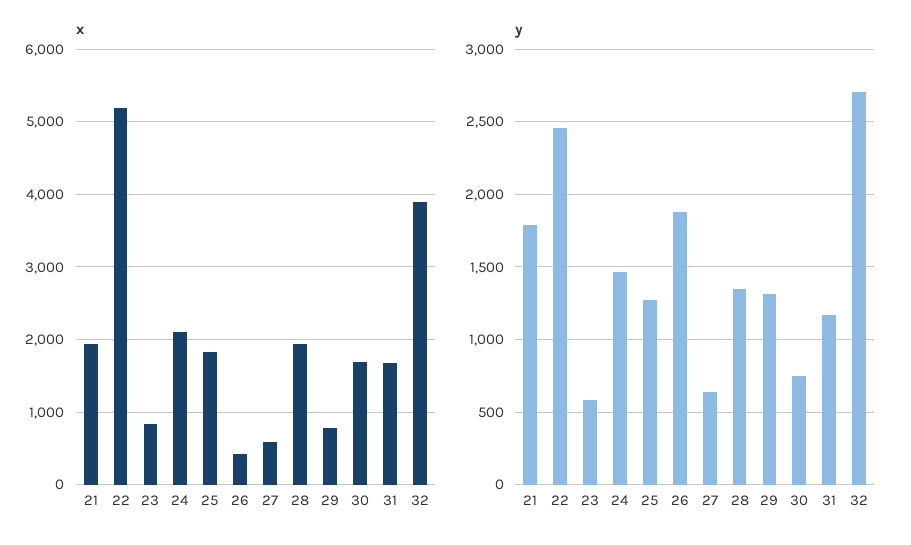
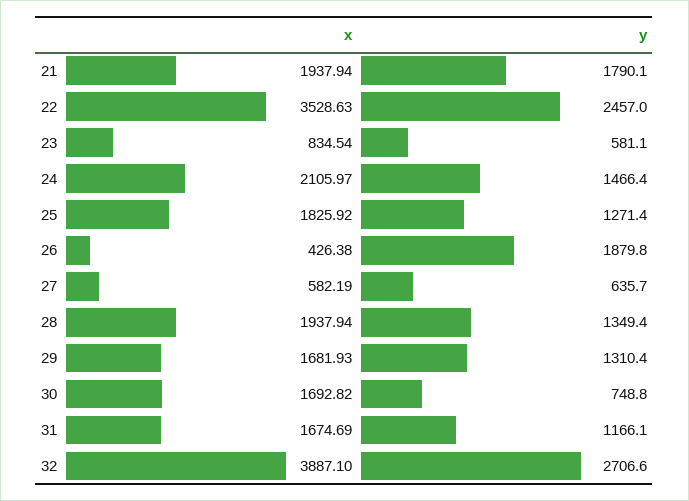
x, 22: 5200 -> 3528.63
x, 29: 800 -> 1681.93

